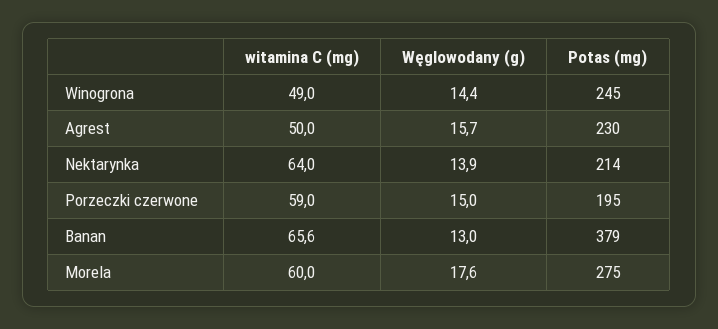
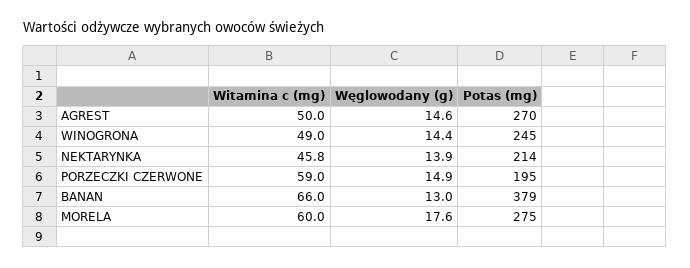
Węglowodany (g), Agrest: 15.7 -> 14.6
Potas (mg), Agrest: 230 -> 270
witamina C (mg), Nektarynka: 64 -> 45.8
Węglowodany (g), Porzeczki czerwone: 15 -> 14.9
witamina C (mg), Banan: 65.6 -> 66

